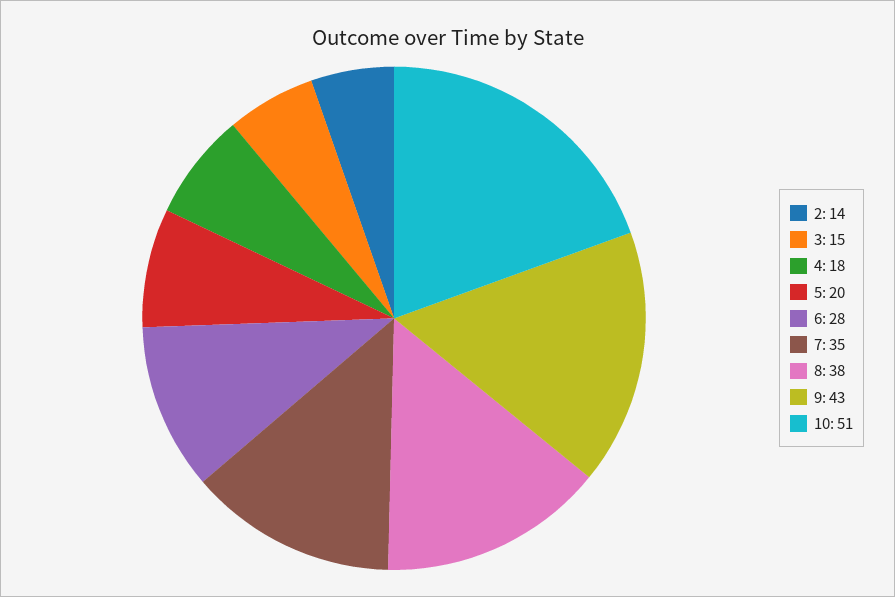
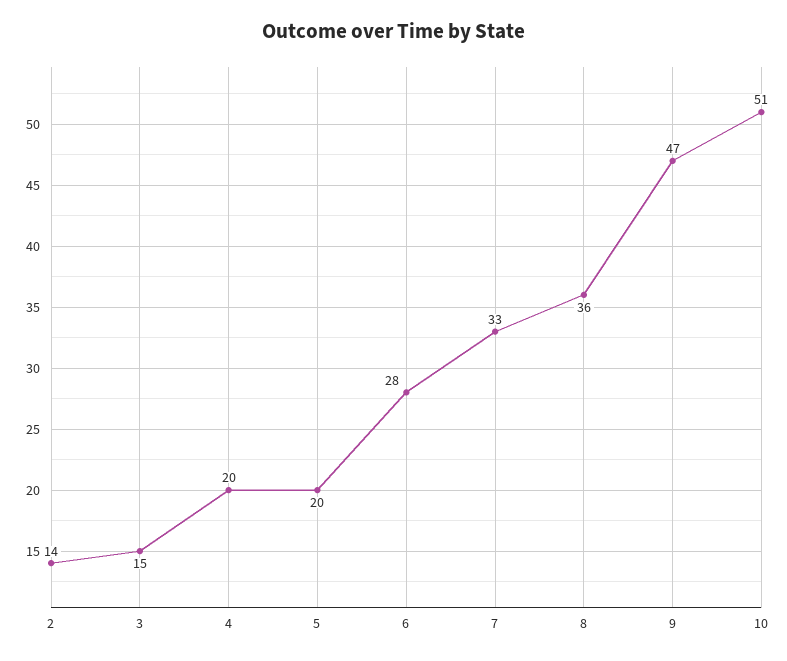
4: 18 -> 20
7: 35 -> 33
8: 38 -> 36
9: 43 -> 47

